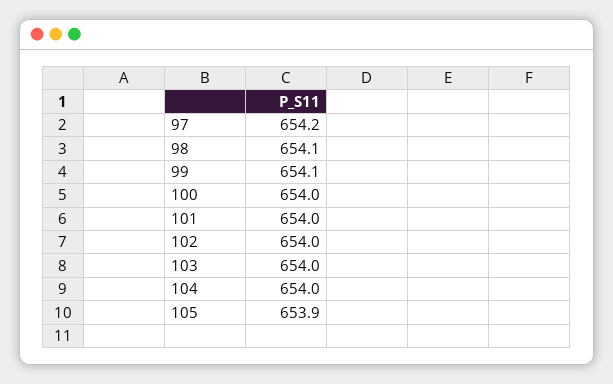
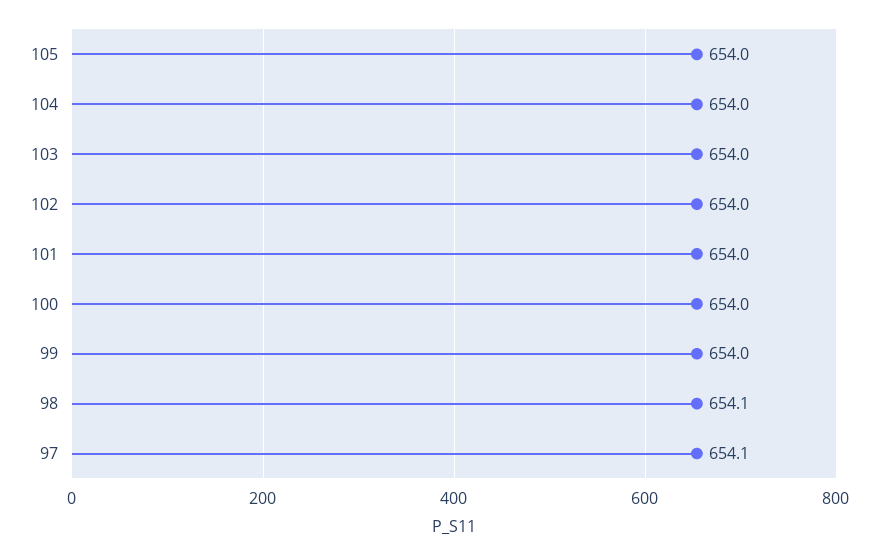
97: 654.2 -> 654.1
99: 654.1 -> 654
105: 653.9 -> 654

